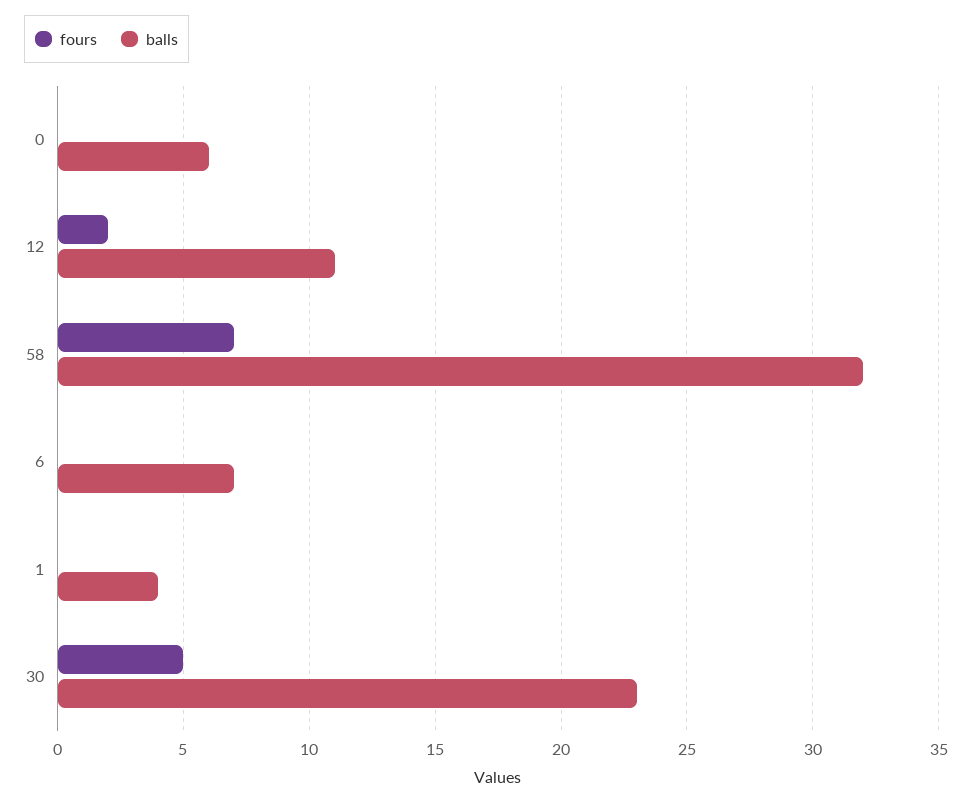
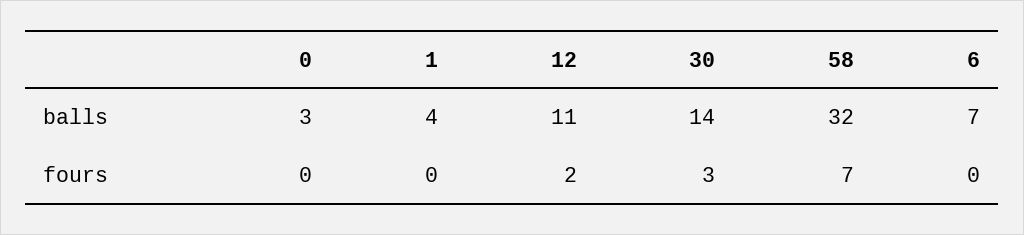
balls, 0: 6 -> 3
fours, 30: 5 -> 3
balls, 30: 23 -> 14

